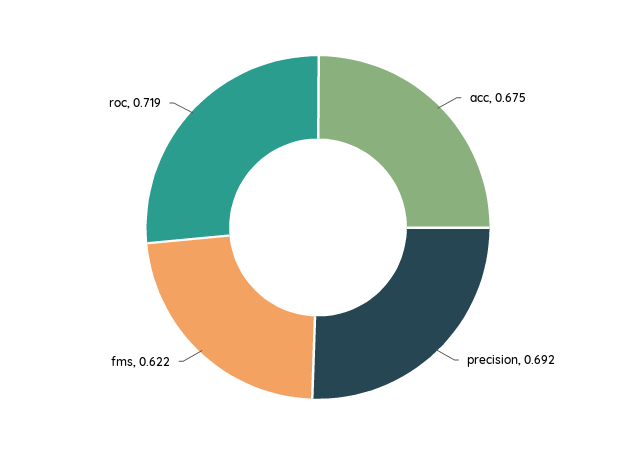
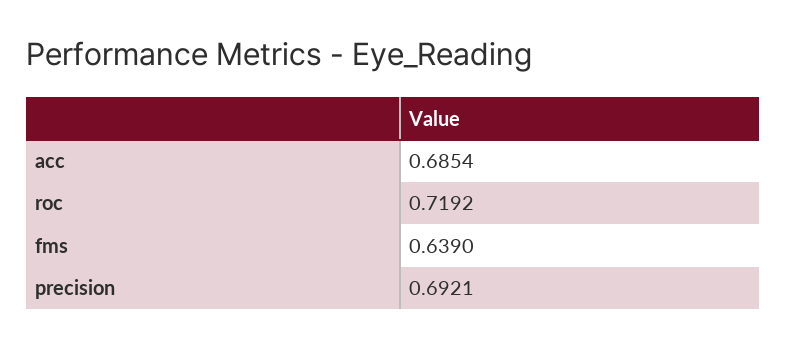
acc: 0.675 -> 0.6854
fms: 0.622 -> 0.639

